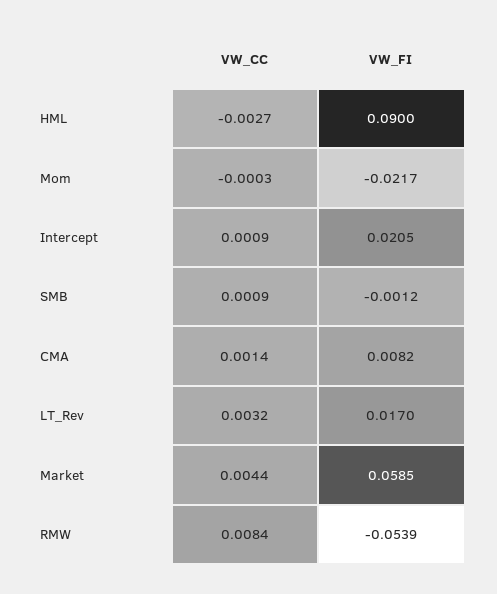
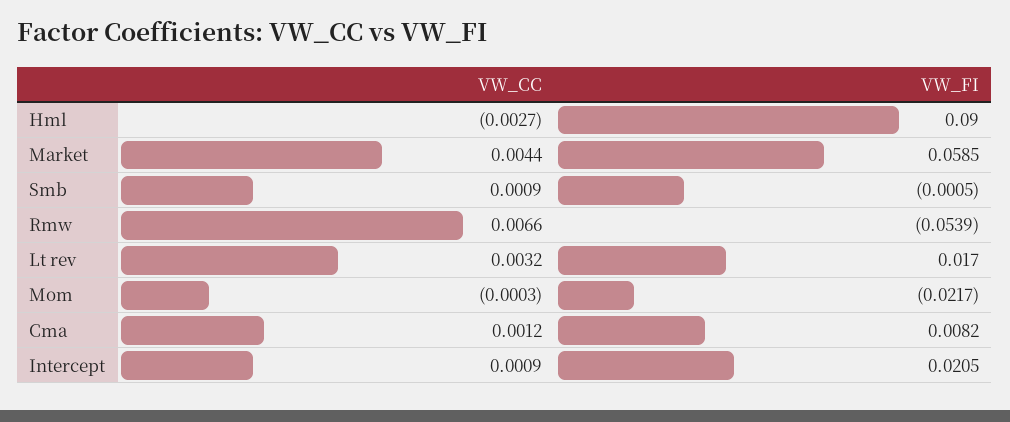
VW_FI, SMB: -0.0012 -> -0.0005
VW_CC, CMA: 0.0014 -> 0.0012
VW_CC, RMW: 0.0084 -> 0.0066

